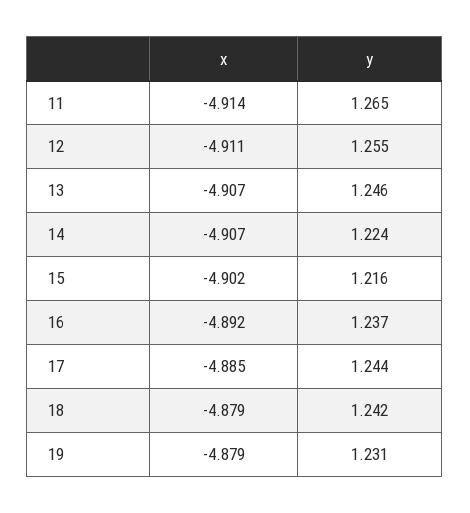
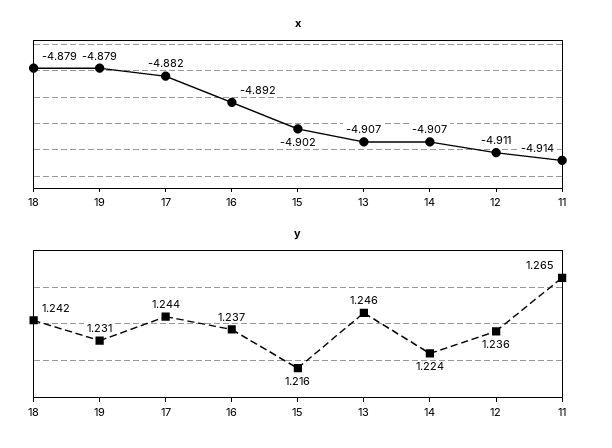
y, 12: 1.255 -> 1.236
x, 17: -4.885 -> -4.882

